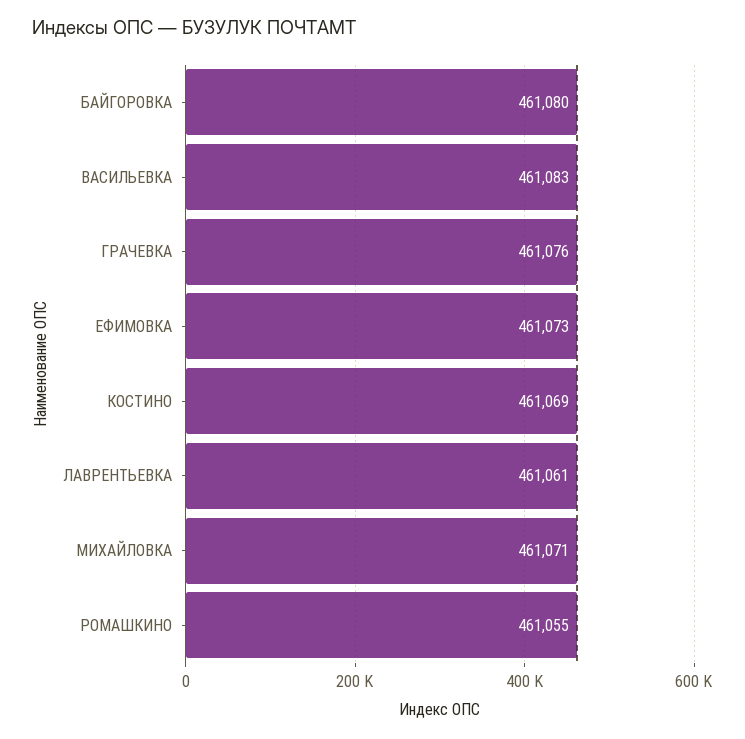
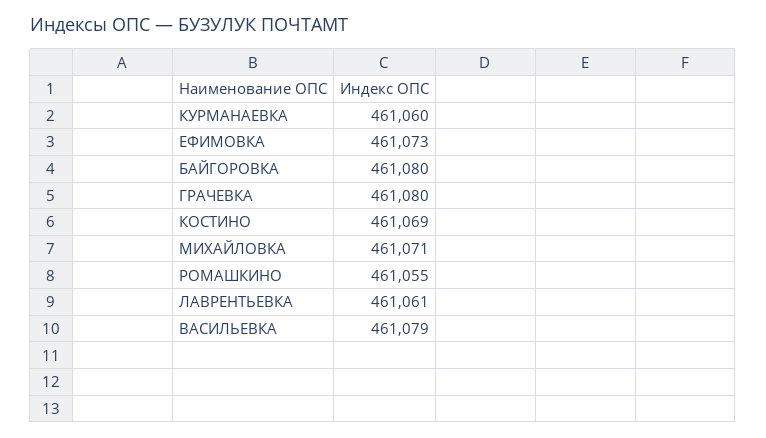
ВАСИЛЬЕВКА: 461083 -> 461079
ГРАЧЕВКА: 461076 -> 461080
КУРМАНАЕВКА: none -> 461060

